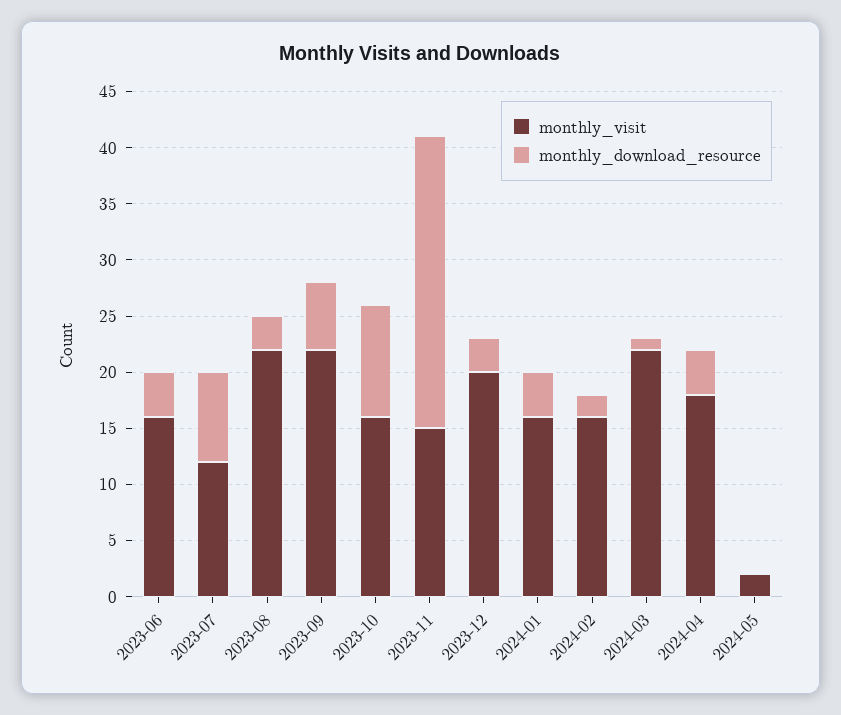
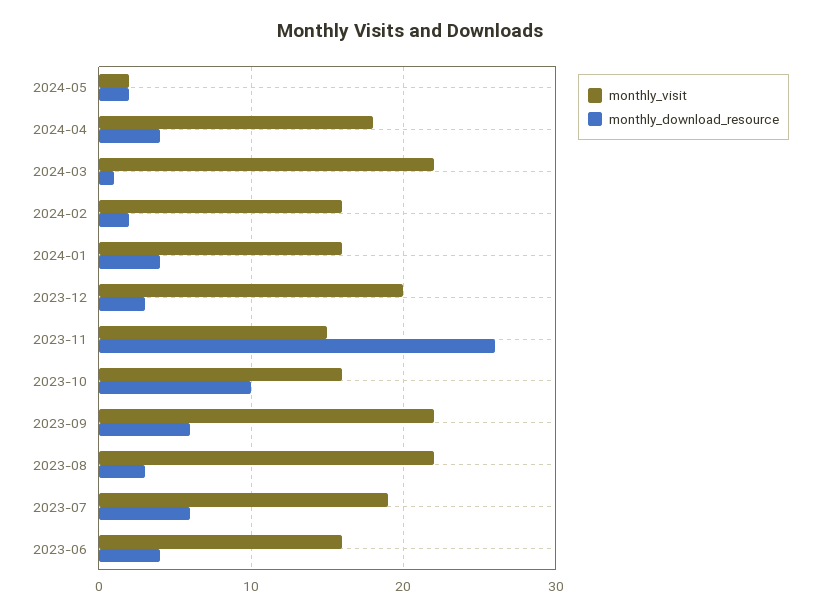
monthly_visit, 2023-07: 12 -> 19
monthly_download_resource, 2023-07: 8 -> 6
monthly_download_resource, 2024-05: 0 -> 2

